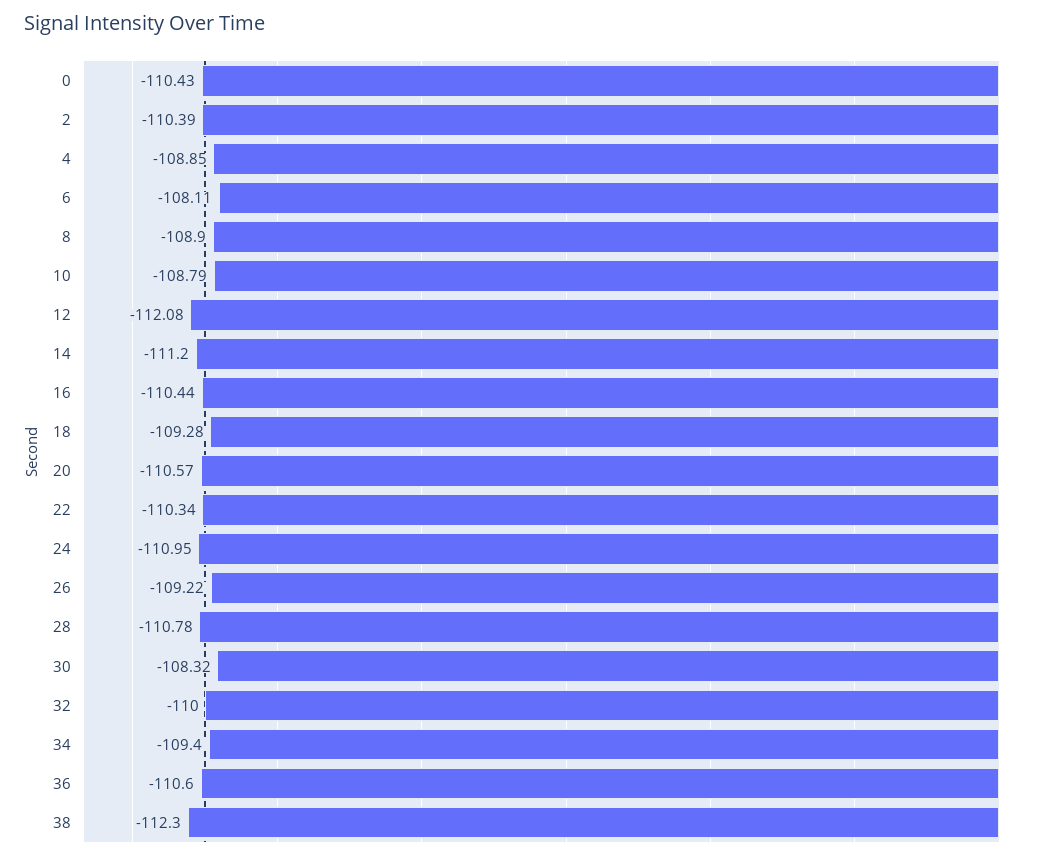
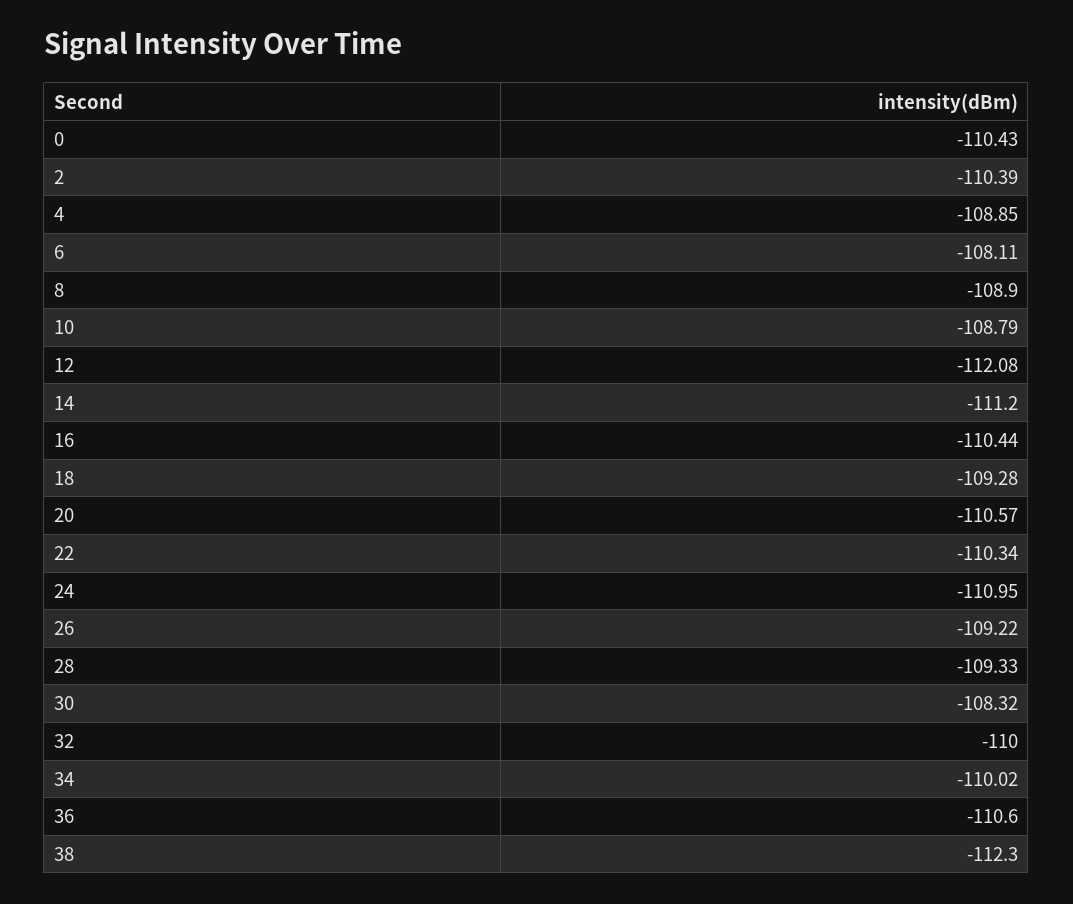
28: -110.78 -> -109.33
34: -109.4 -> -110.02

